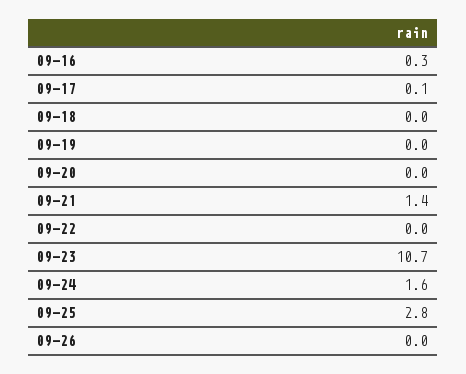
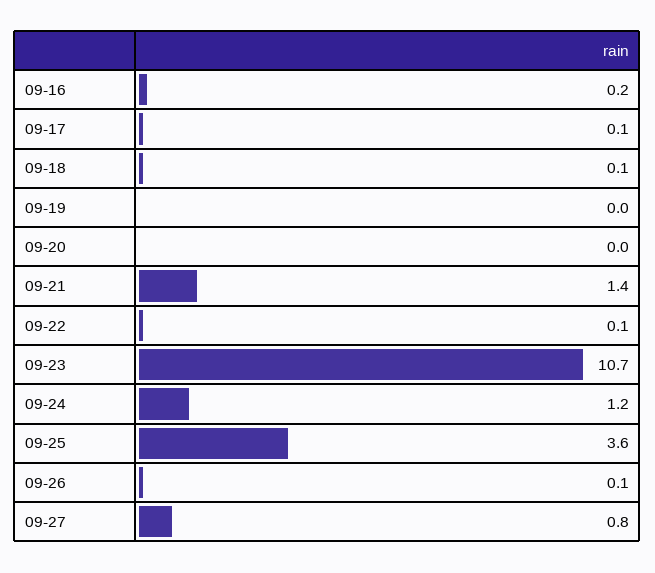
09-16: 0.3 -> 0.2
09-18: 0 -> 0.1
09-22: 0 -> 0.1
09-24: 1.6 -> 1.2
09-25: 2.8 -> 3.6
09-26: 0 -> 0.1
09-27: none -> 0.8

